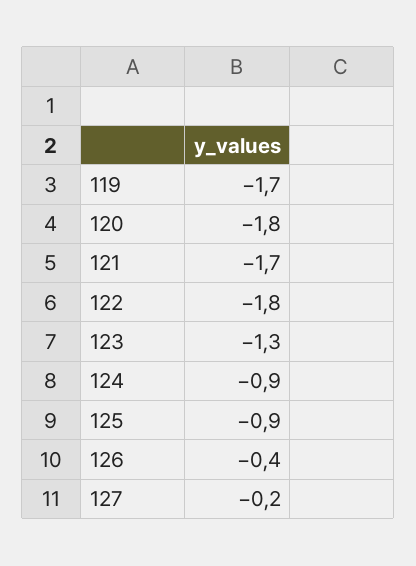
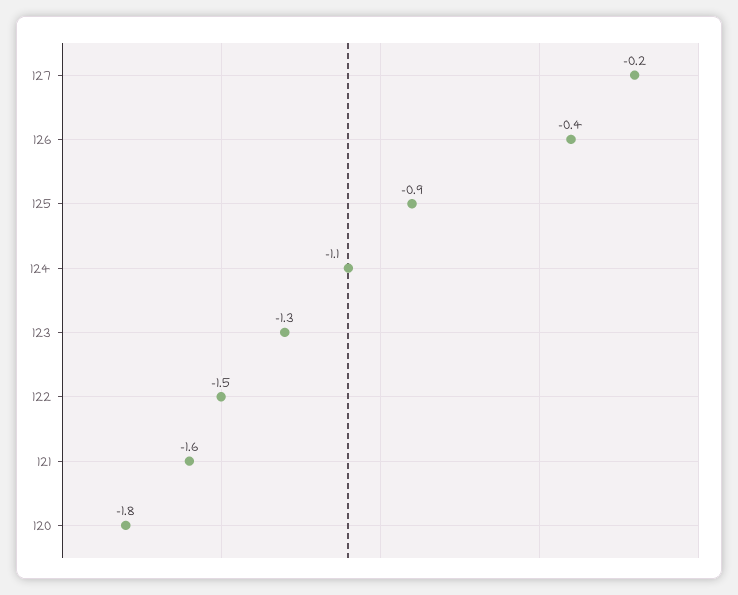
119: -1.7 -> none
121: -1.7 -> -1.6
122: -1.8 -> -1.5
124: -0.9 -> -1.1

